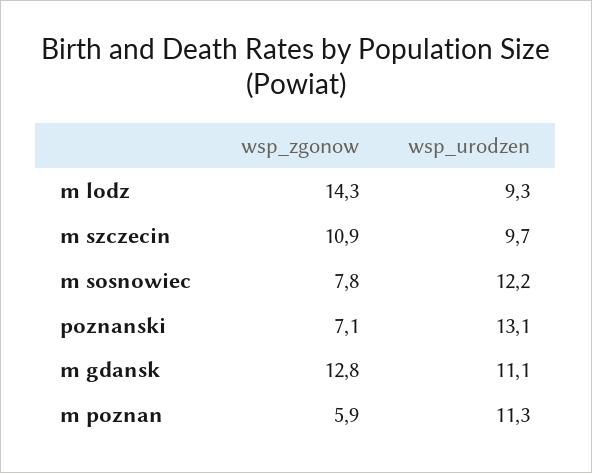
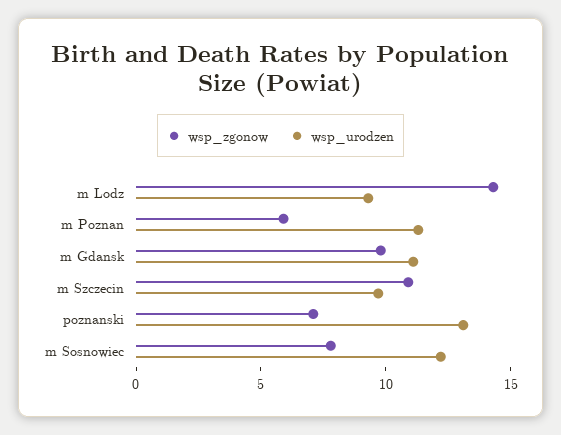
wsp_zgonow, m gdansk: 12.8 -> 10

